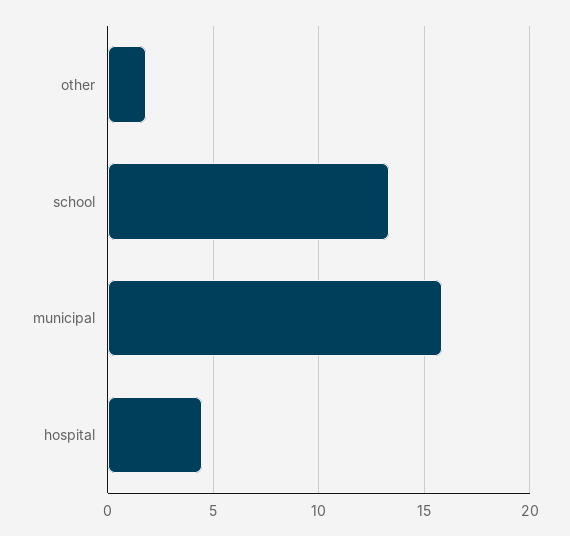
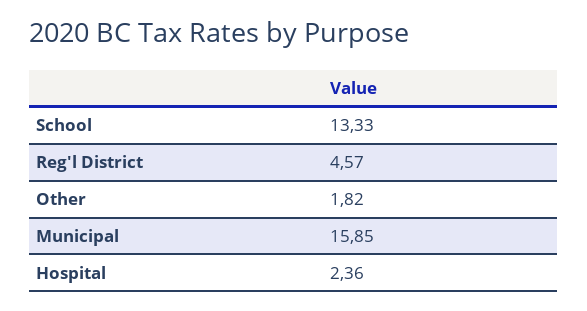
hospital: 4.5 -> 2.36
Reg'l District: none -> 4.57

